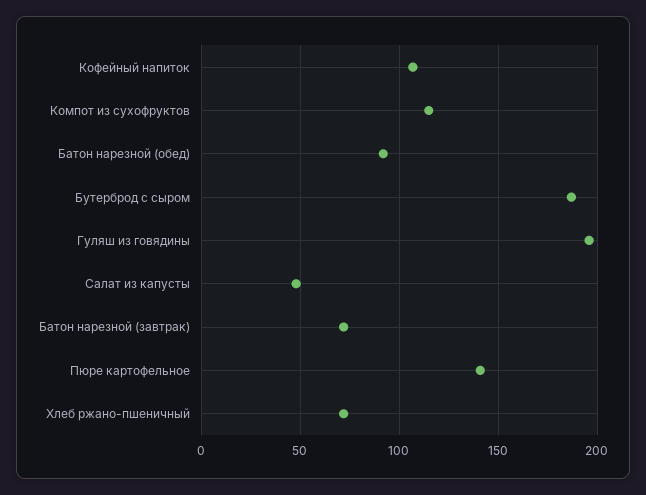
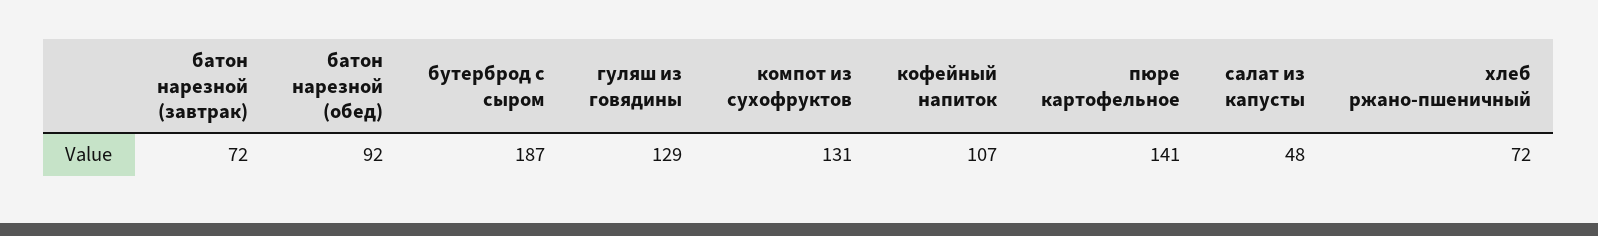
Компот из сухофруктов: 115 -> 131
Гуляш из говядины: 195 -> 129

